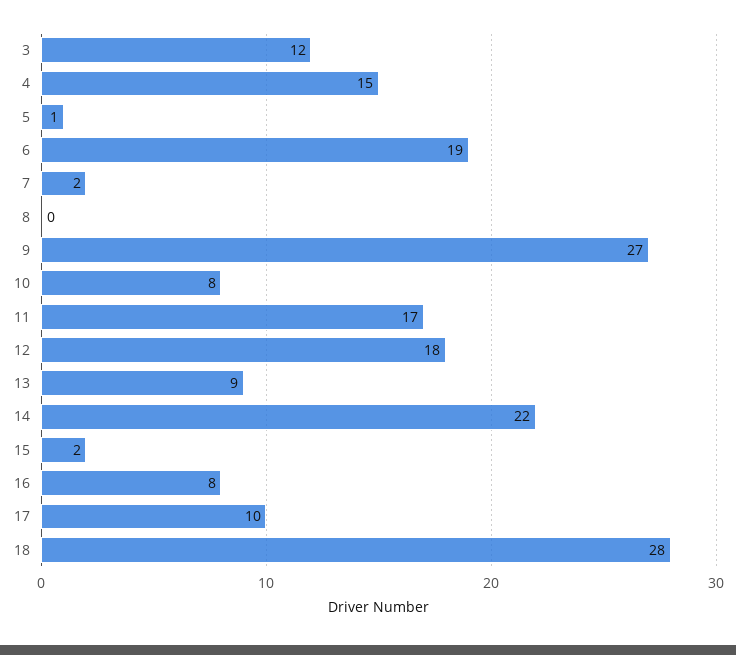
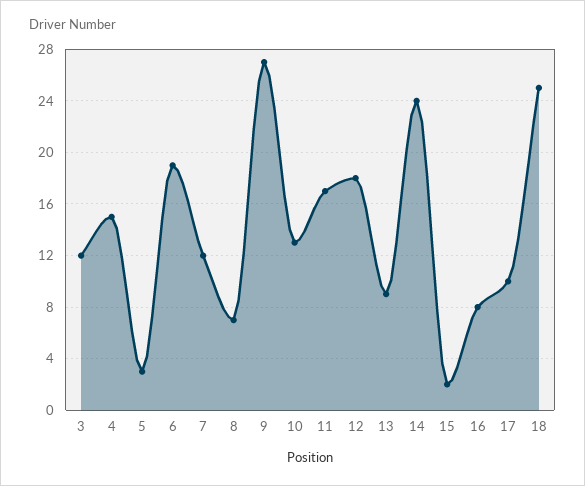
5: 1 -> 3
7: 2 -> 12
8: 0 -> 7
10: 8 -> 13
14: 22 -> 24
18: 28 -> 25

